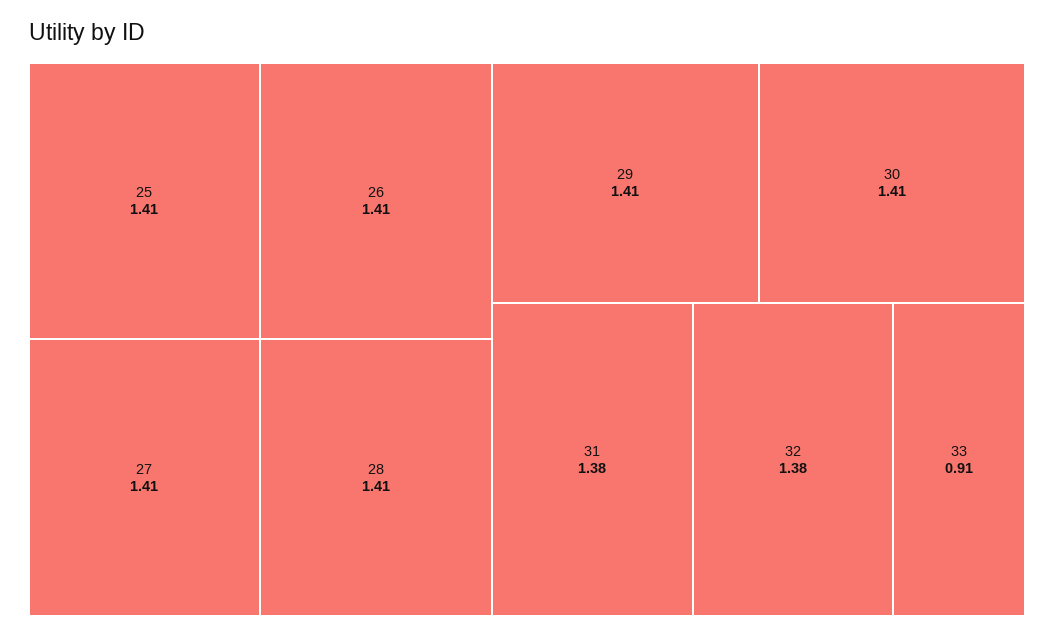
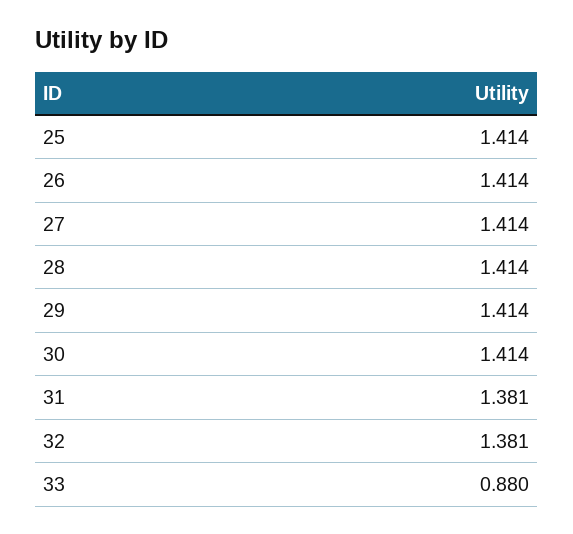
33: 0.91 -> 0.88

